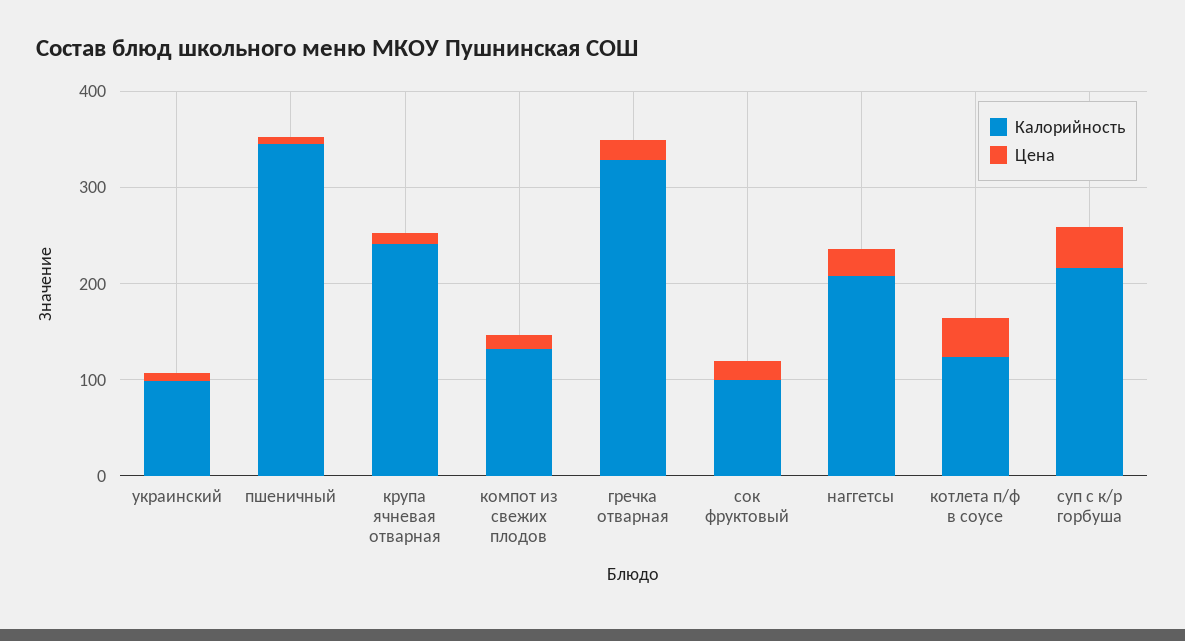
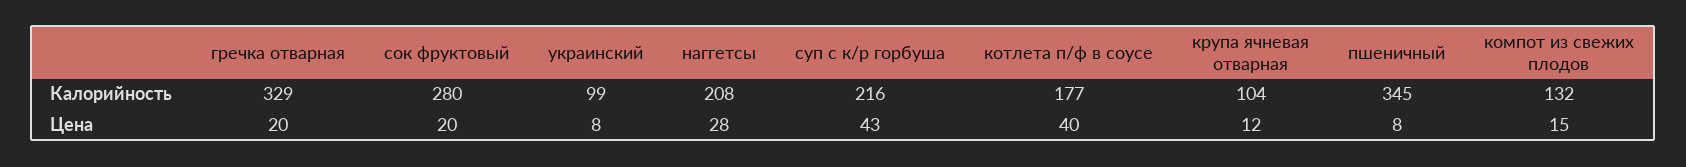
Калорийность, крупа ячневая отварная: 240 -> 104
Калорийность, сок фруктовый: 100 -> 280
Калорийность, котлета п/ф в соусе: 120 -> 177

